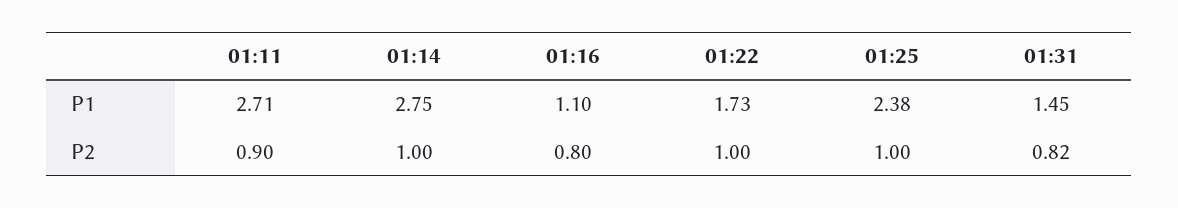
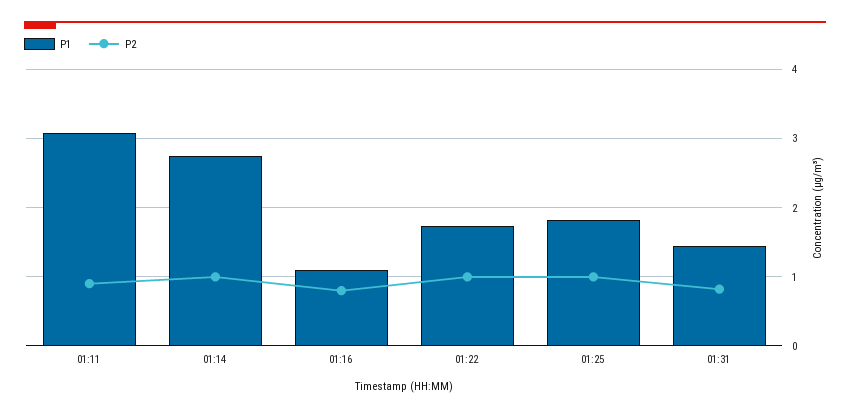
P1, 01:11: 2.71 -> 3.1
P1, 01:25: 2.38 -> 1.8

